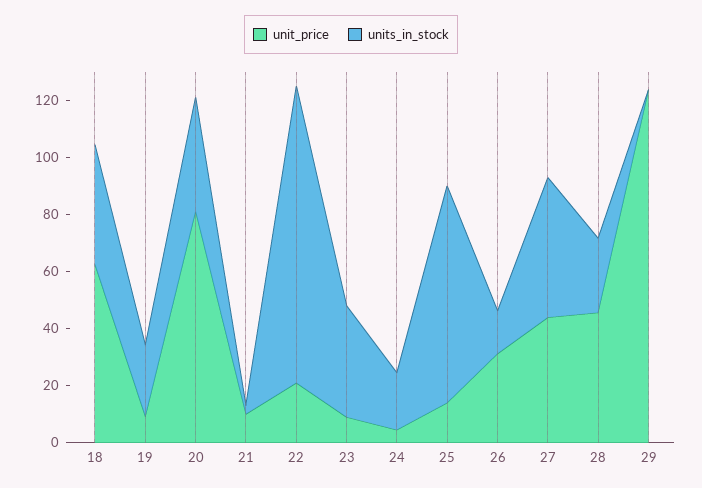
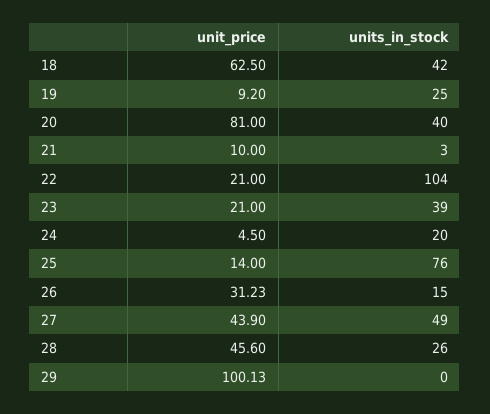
unit_price, 23: 10 -> 21
unit_price, 29: 125 -> 100.13

